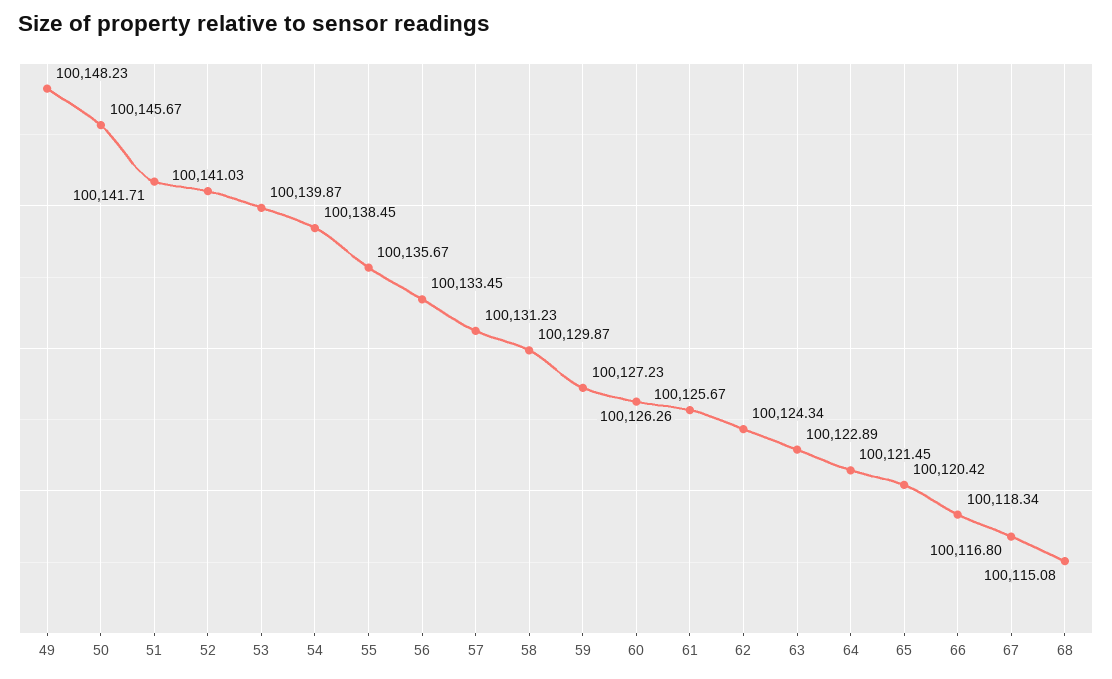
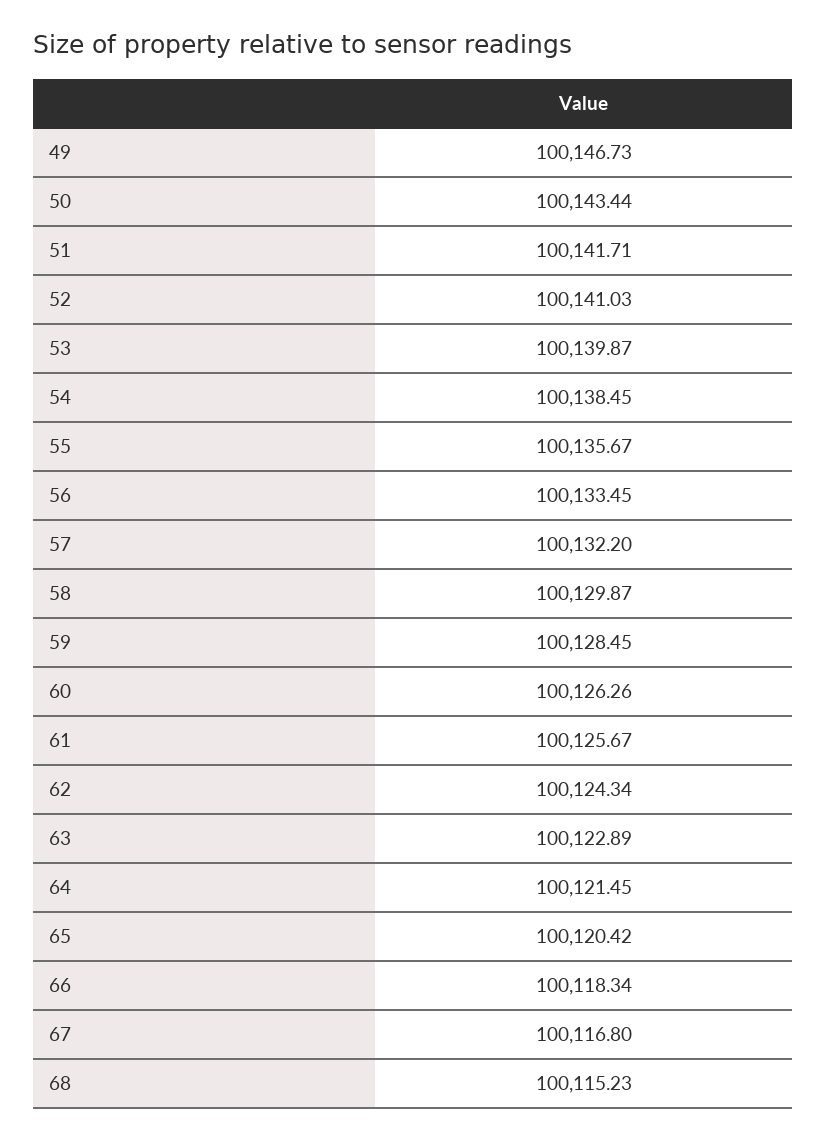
49: 100148.23 -> 100146.73
50: 100145.67 -> 100143.44
57: 100131.23 -> 100132.2
59: 100127.23 -> 100128.45
68: 100115.08 -> 100115.23

